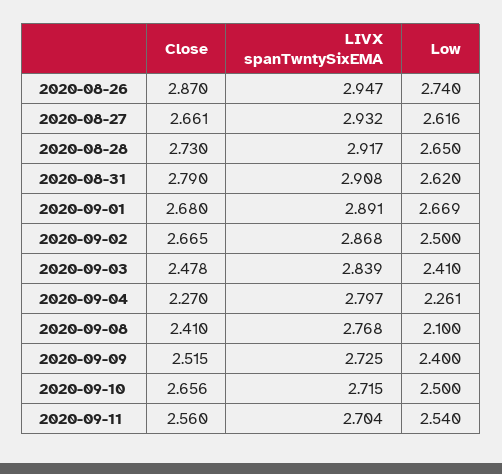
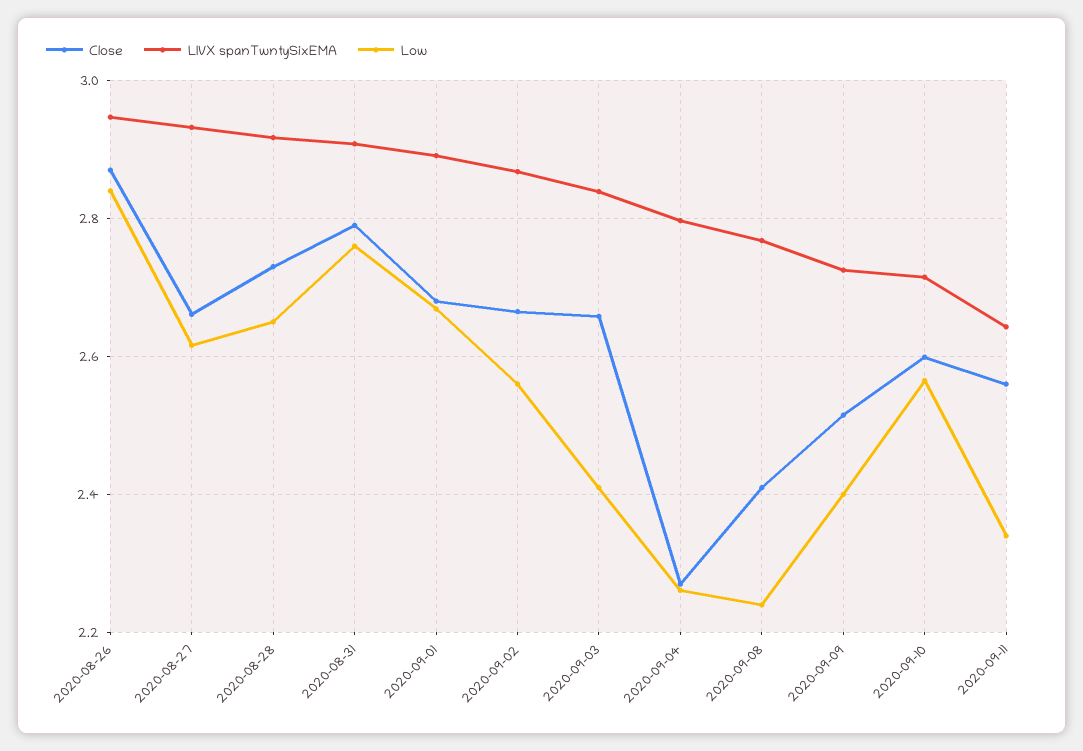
Low, 2020-08-26: 2.74 -> 2.84
Low, 2020-08-31: 2.62 -> 2.76
Low, 2020-09-02: 2.5 -> 2.56
Close, 2020-09-03: 2.478 -> 2.66
Low, 2020-09-08: 2.1 -> 2.24
Close, 2020-09-10: 2.656 -> 2.6
Low, 2020-09-10: 2.5 -> 2.56
LIVX spanTwntySixEMA, 2020-09-11: 2.704 -> 2.64
Low, 2020-09-11: 2.54 -> 2.34

